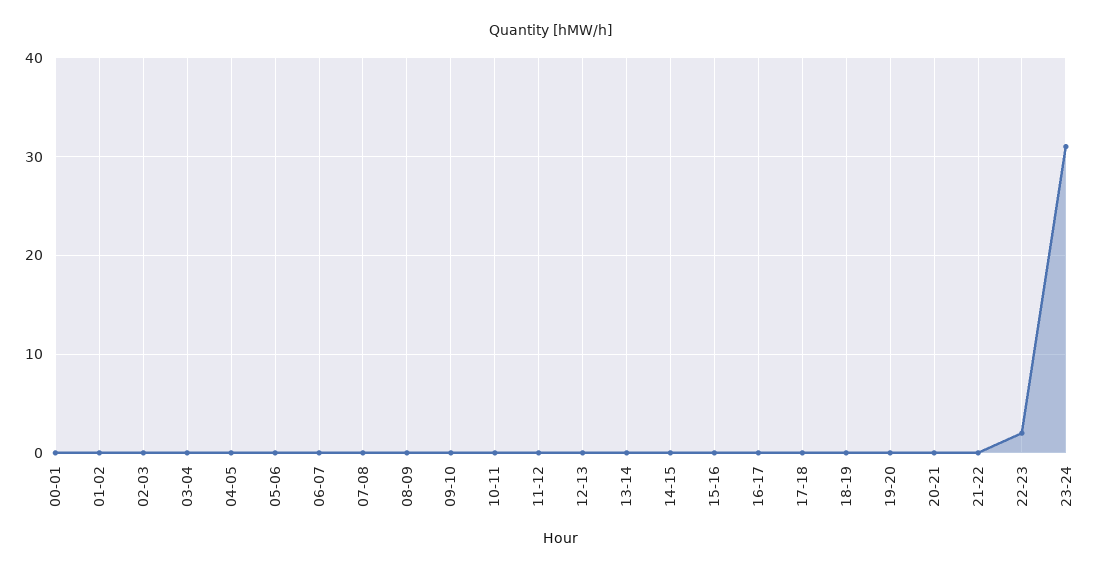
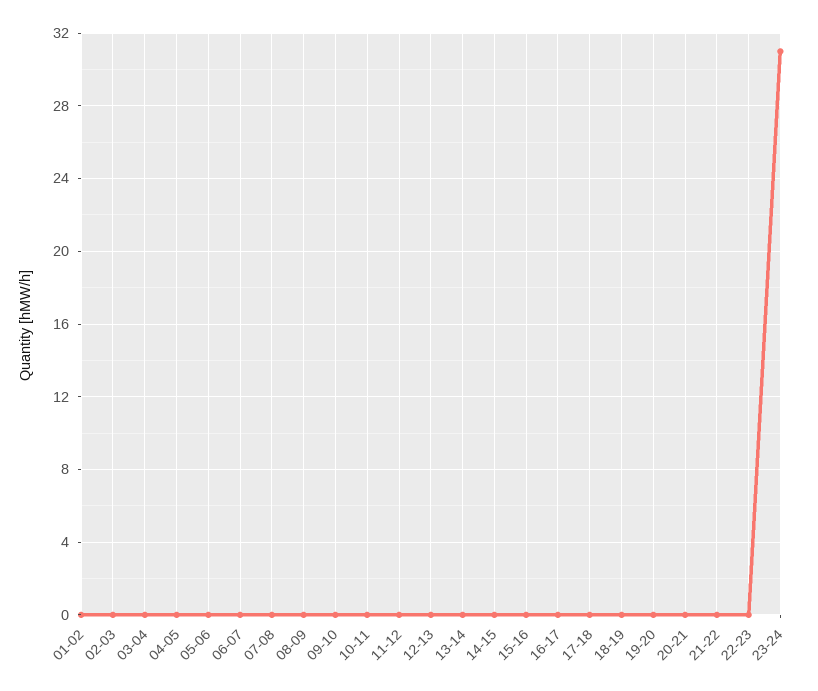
00-01: 0 -> none
22-23: 2 -> 0

